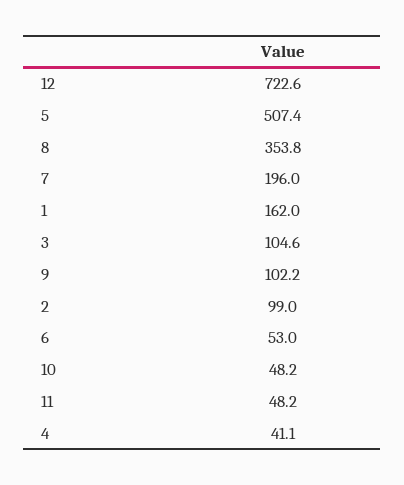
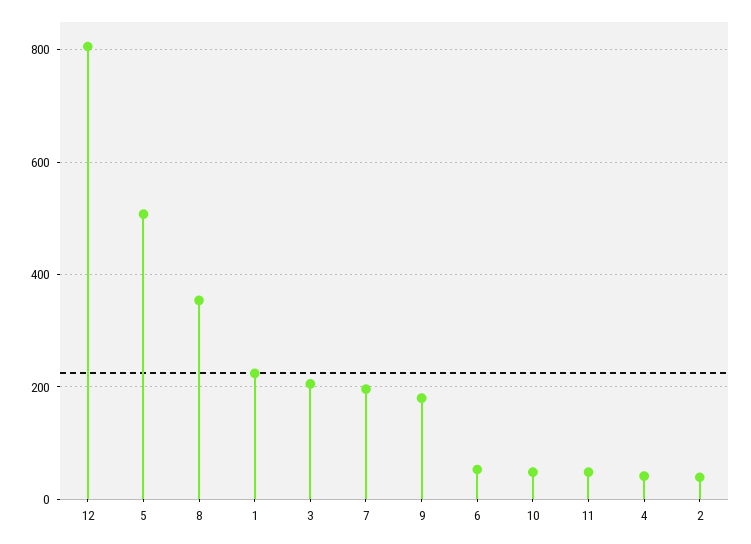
12: 722.6 -> 800
1: 162 -> 220
3: 104.6 -> 200
9: 102.2 -> 180
2: 99 -> 40

